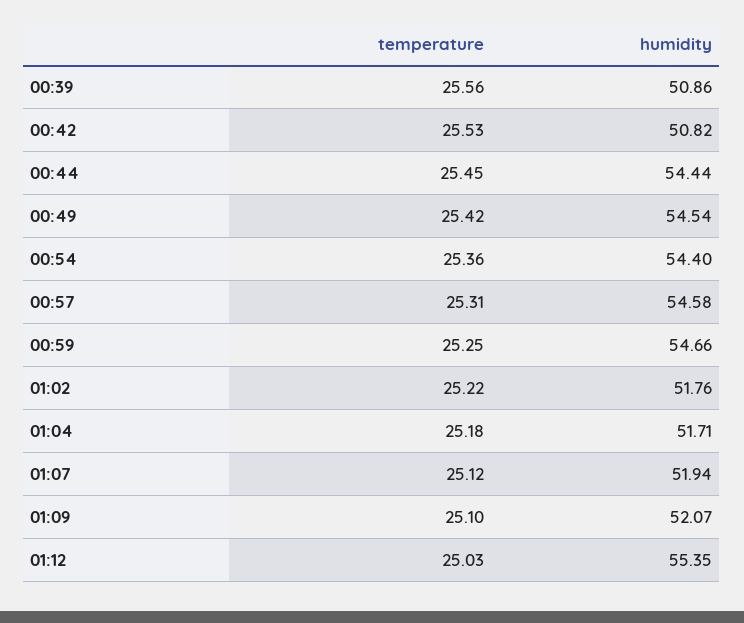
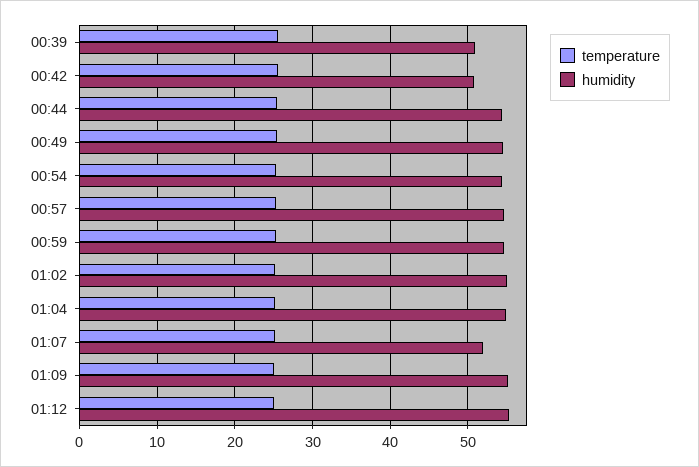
humidity, 01:02: 51.76 -> 55
humidity, 01:04: 51.71 -> 55
humidity, 01:09: 52.07 -> 55

